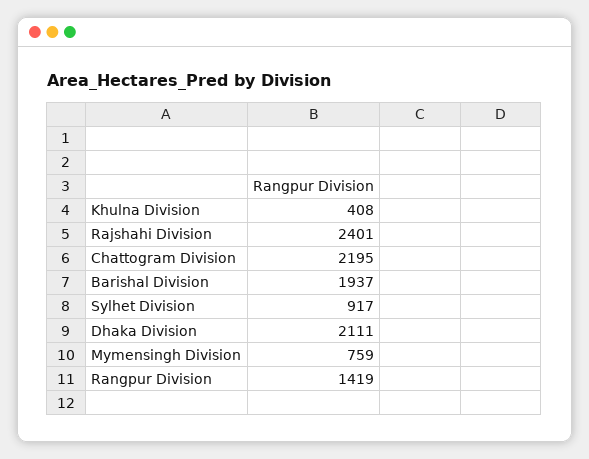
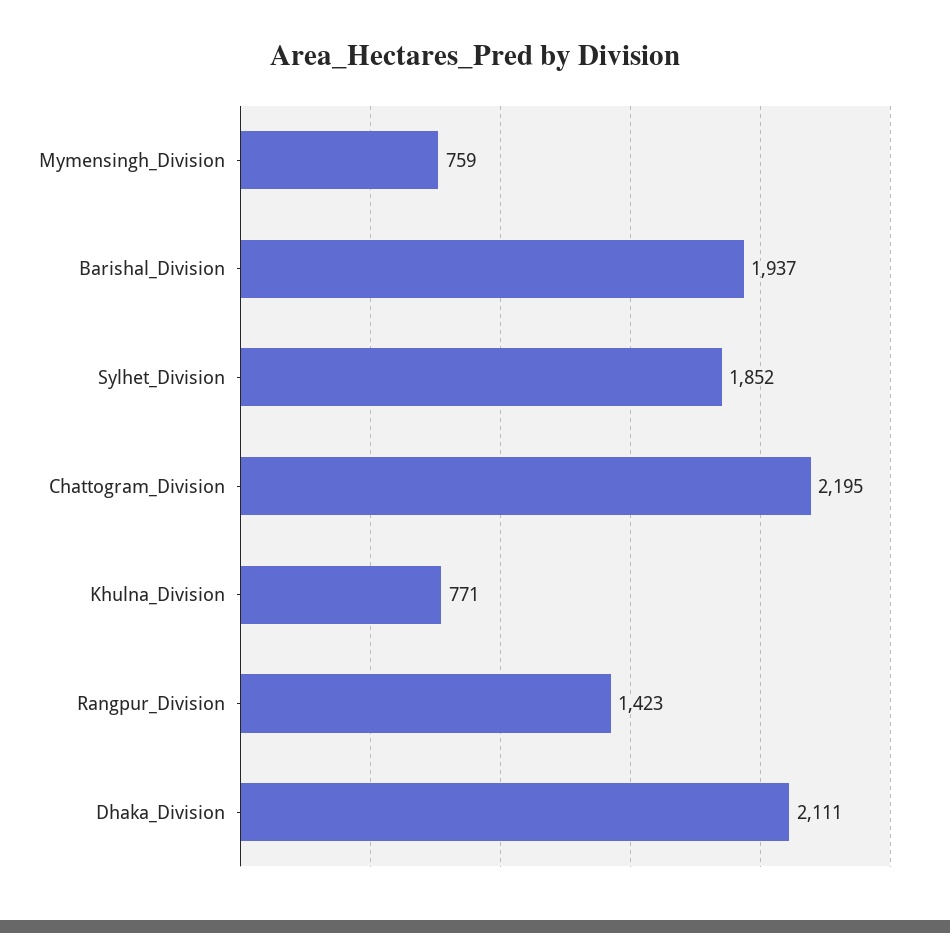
Khulna Division: 408 -> 771
Rajshahi Division: 2401 -> none
Sylhet Division: 917 -> 1852
Rangpur Division: 1419 -> 1423

